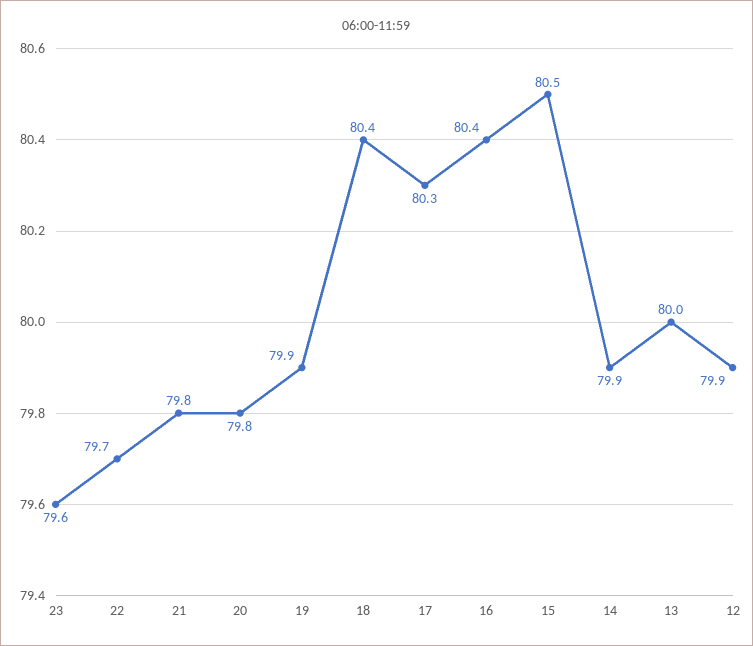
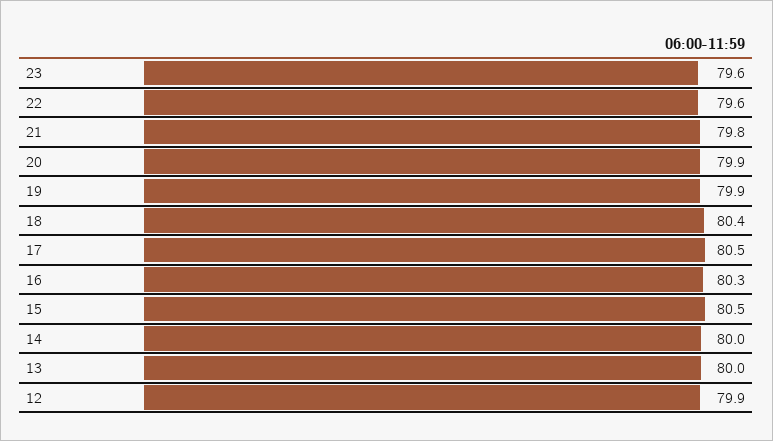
22: 79.7 -> 79.6
20: 79.8 -> 79.9
17: 80.3 -> 80.5
16: 80.4 -> 80.3
14: 79.9 -> 80

